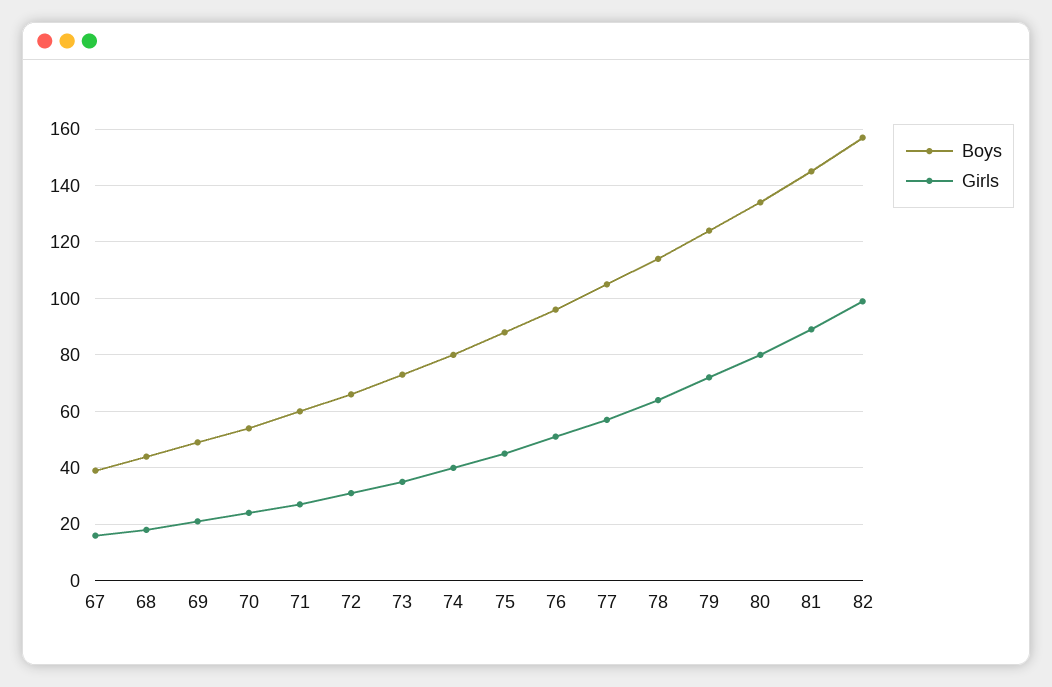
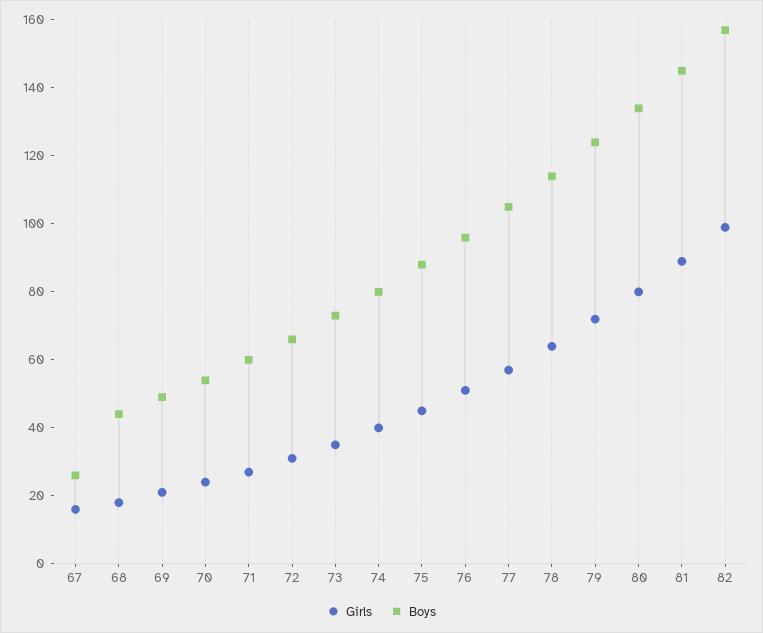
Boys, 67: 40 -> 25

